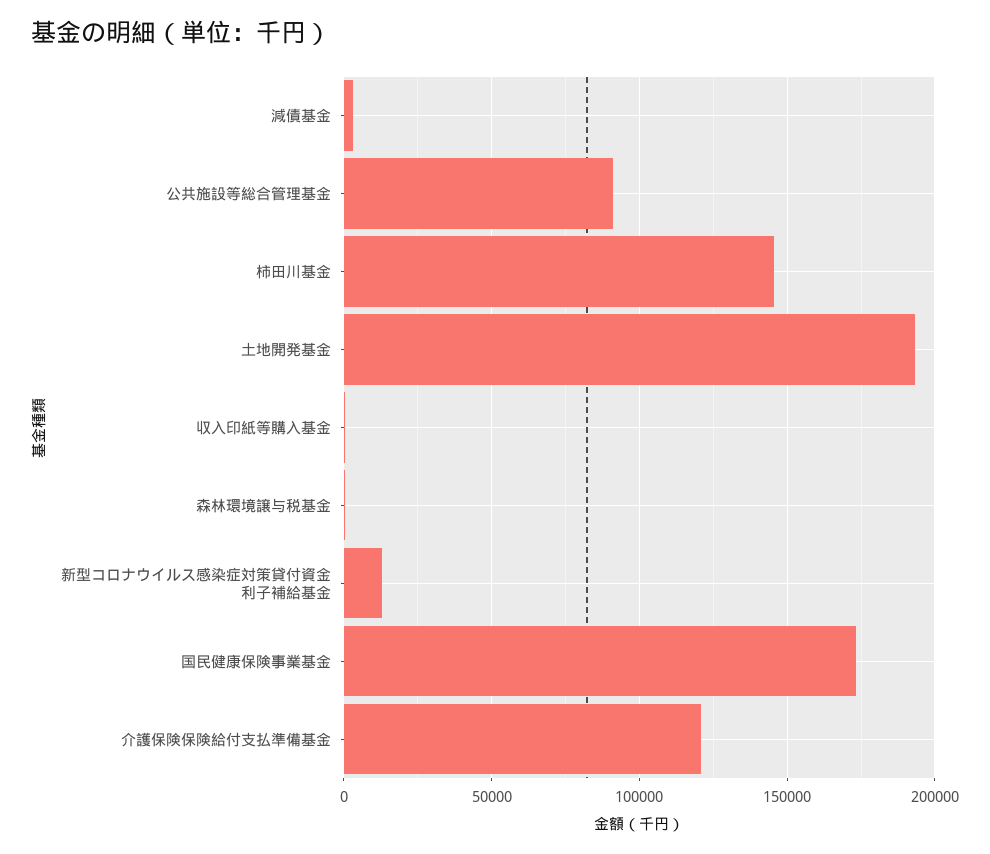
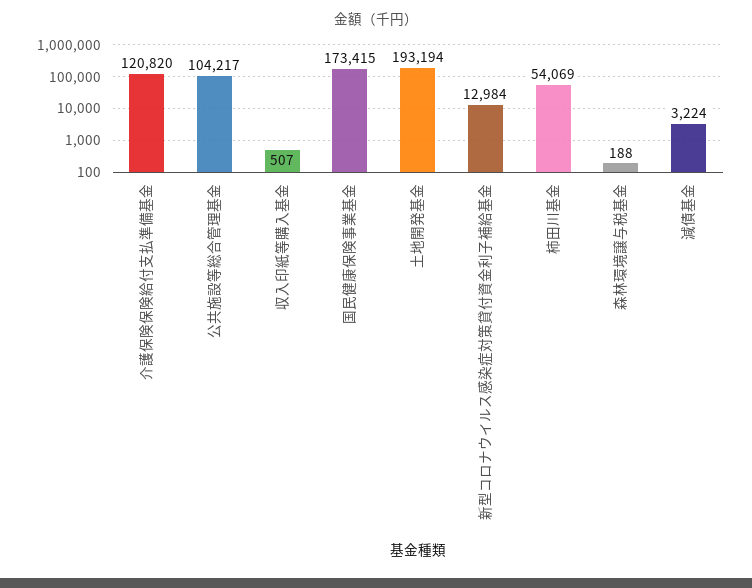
公共施設等総合管理基金: 90000 -> 104217
柿田川基金: 145000 -> 54069

